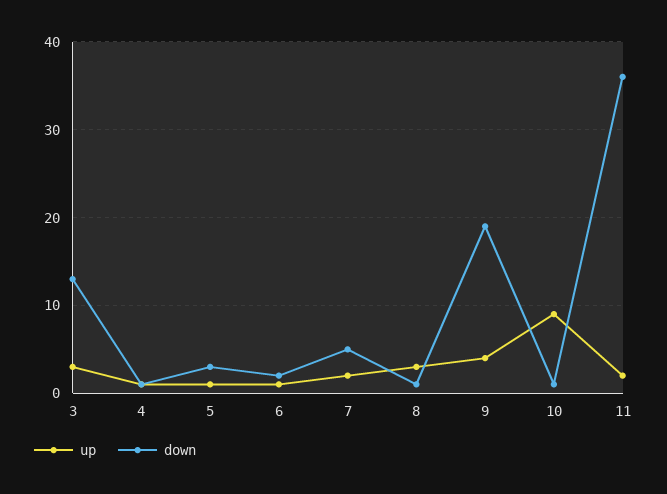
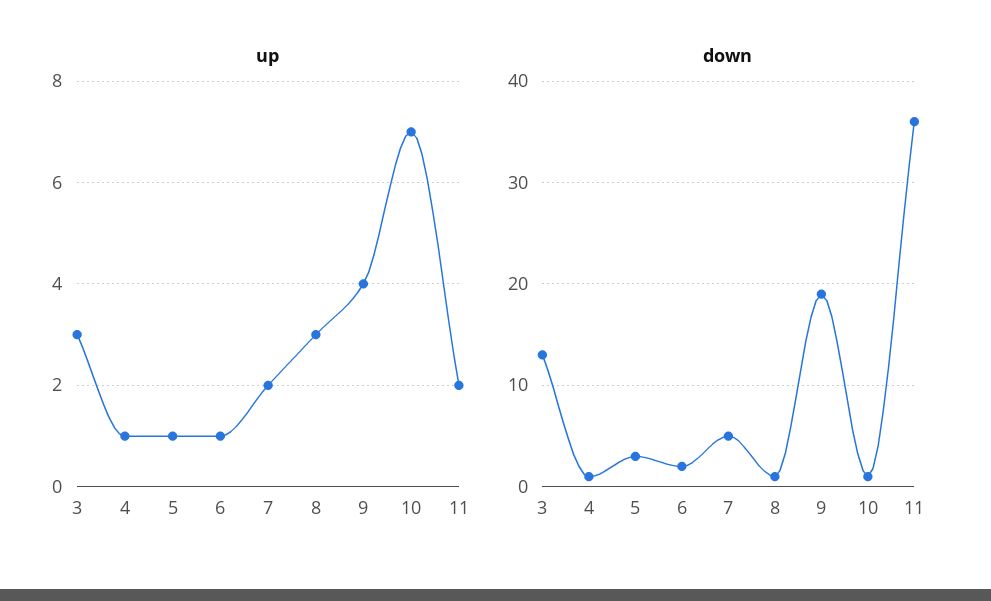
up, 10: 9 -> 7

